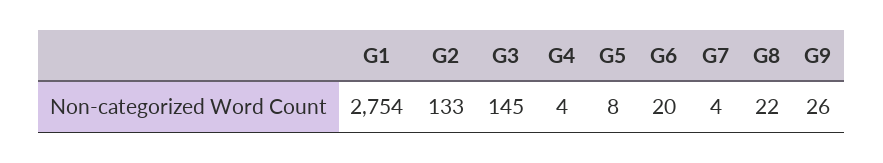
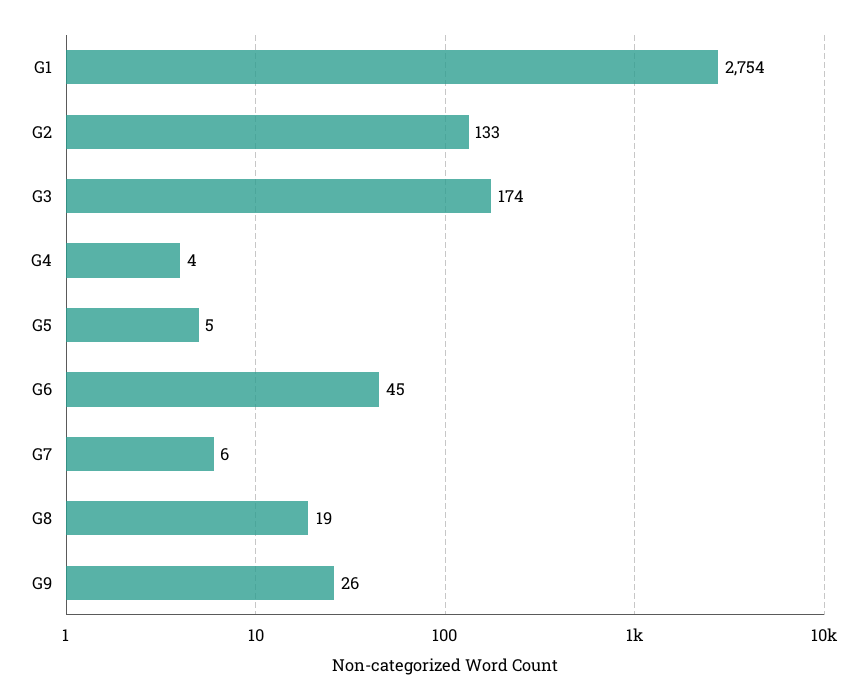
G3: 145 -> 174
G5: 8 -> 5
G6: 20 -> 45
G7: 4 -> 6
G8: 22 -> 19

